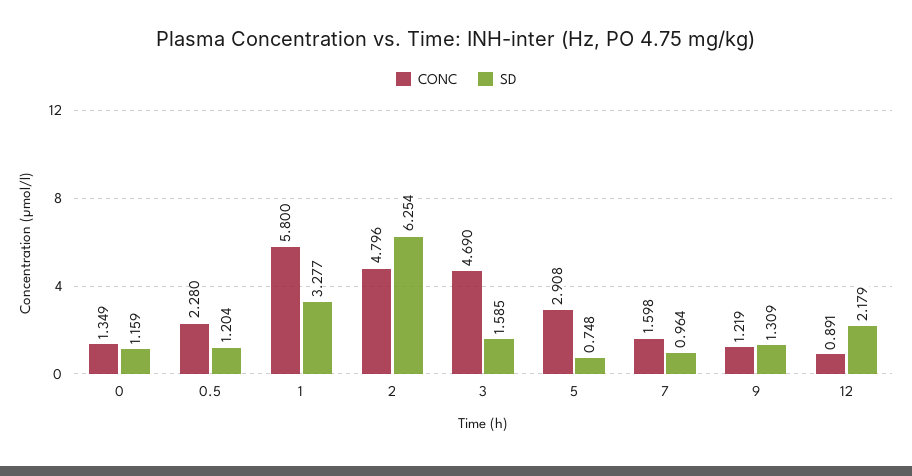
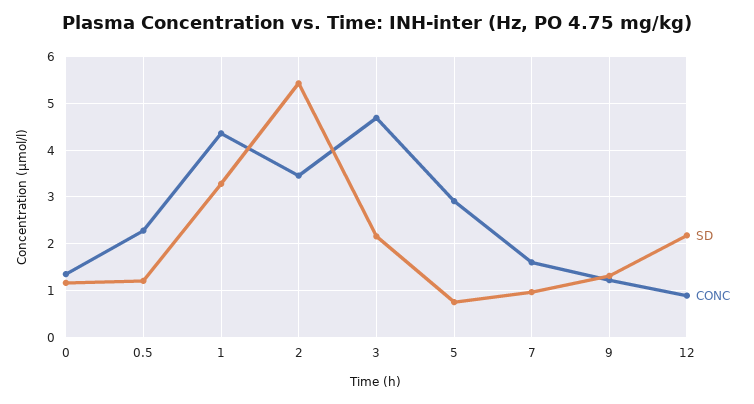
CONC, 1: 5.8 -> 4.4
CONC, 2: 4.796 -> 3.4
SD, 2: 6.254 -> 5.4
SD, 3: 1.585 -> 2.2

